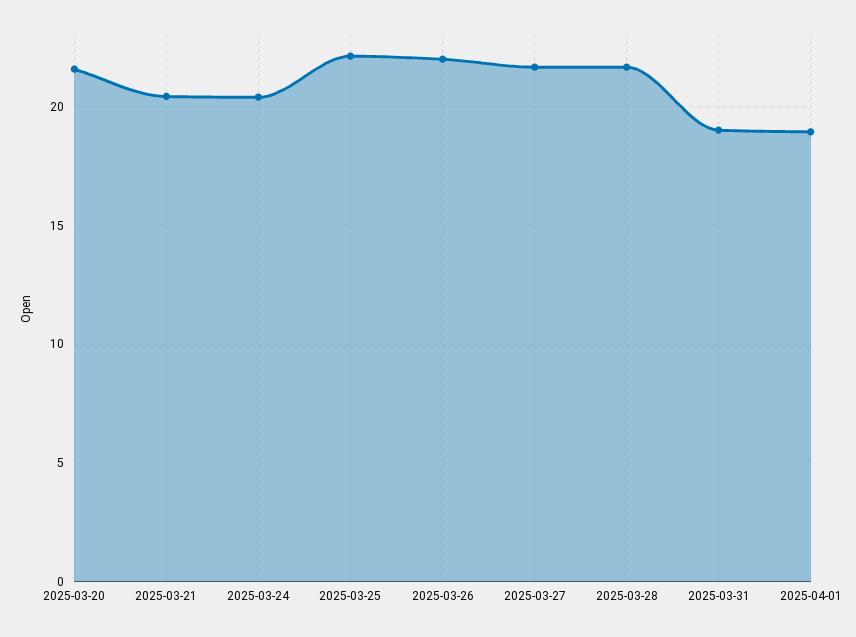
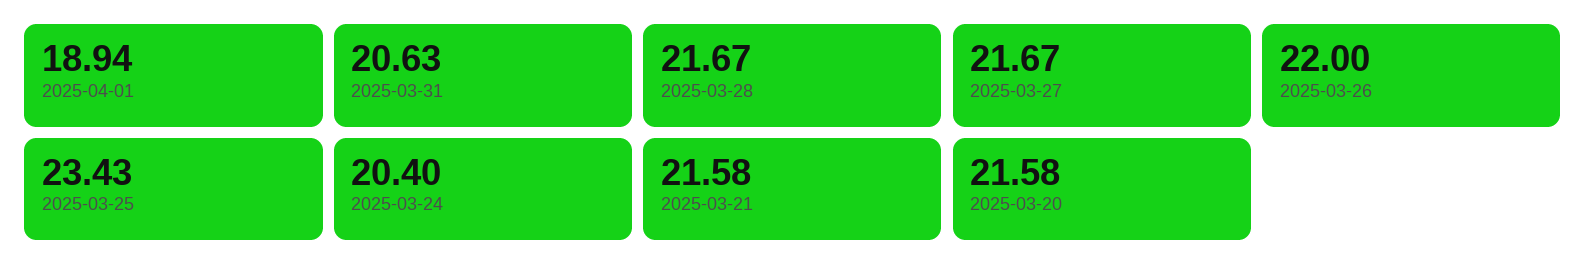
2025-03-21: 20.5 -> 21.58
2025-03-25: 22 -> 23.43
2025-03-31: 19 -> 20.63

